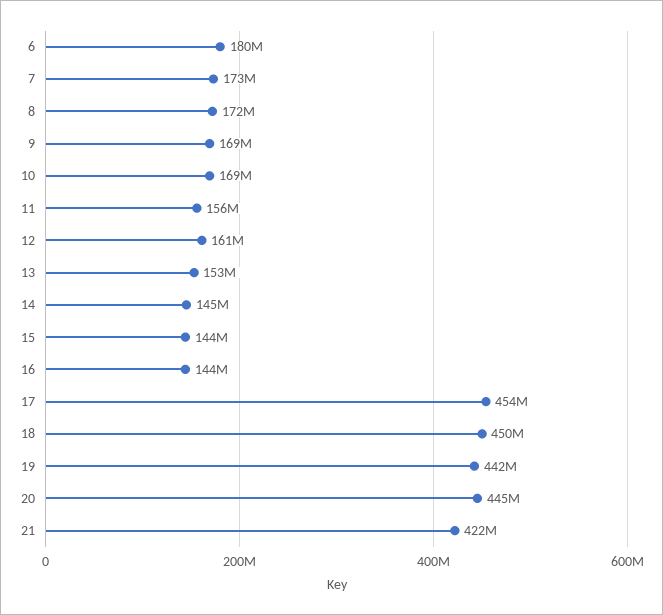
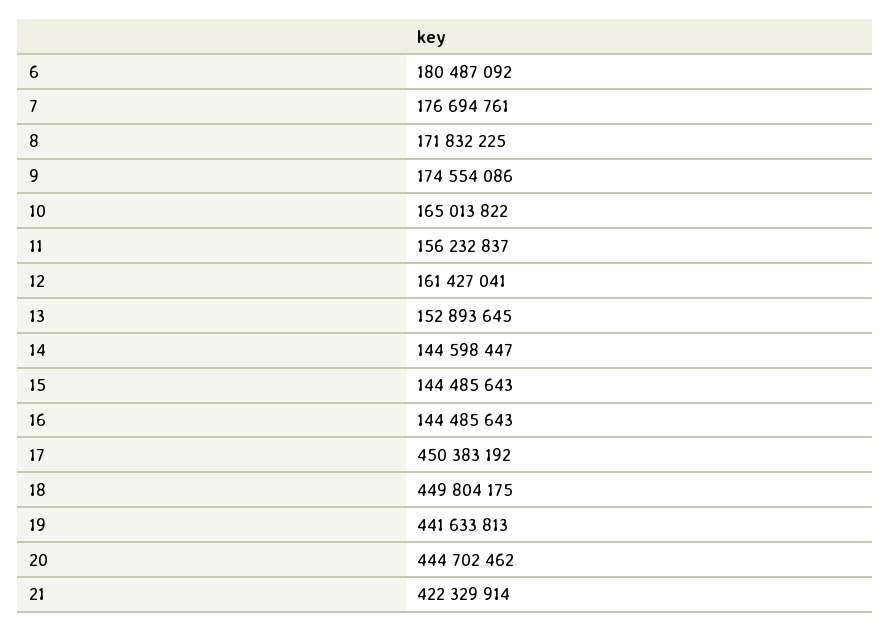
7: 173000000 -> 176694761
9: 169000000 -> 174554086
10: 169000000 -> 165013822
17: 454000000 -> 450383192

